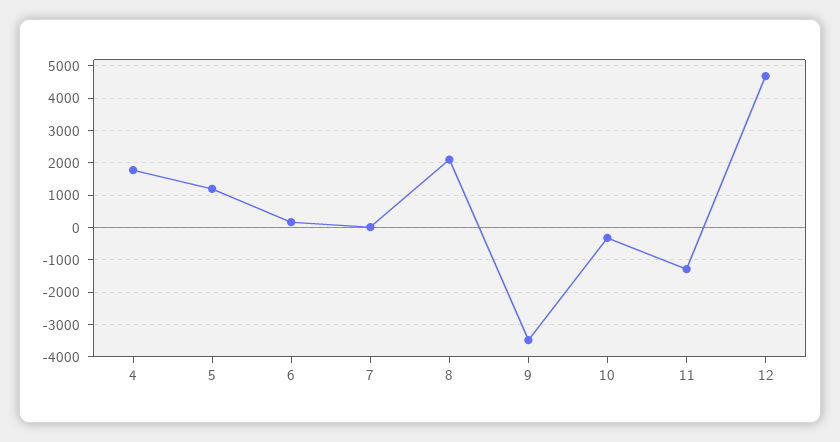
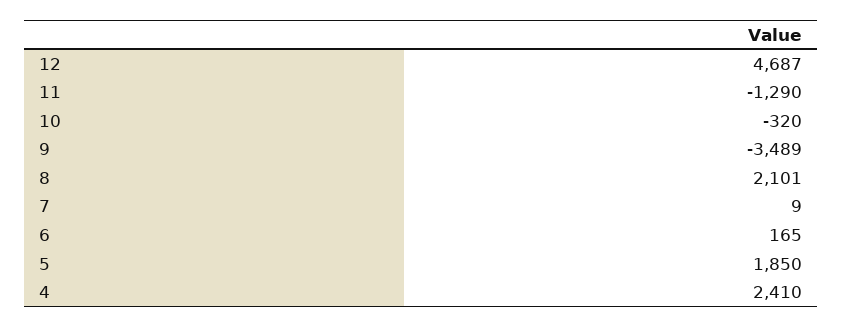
4: 1800 -> 2410
5: 1200 -> 1850

